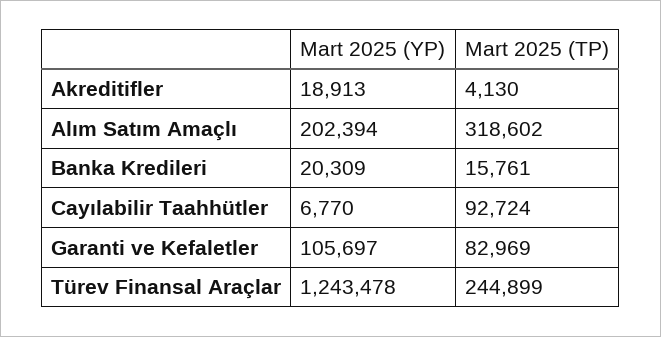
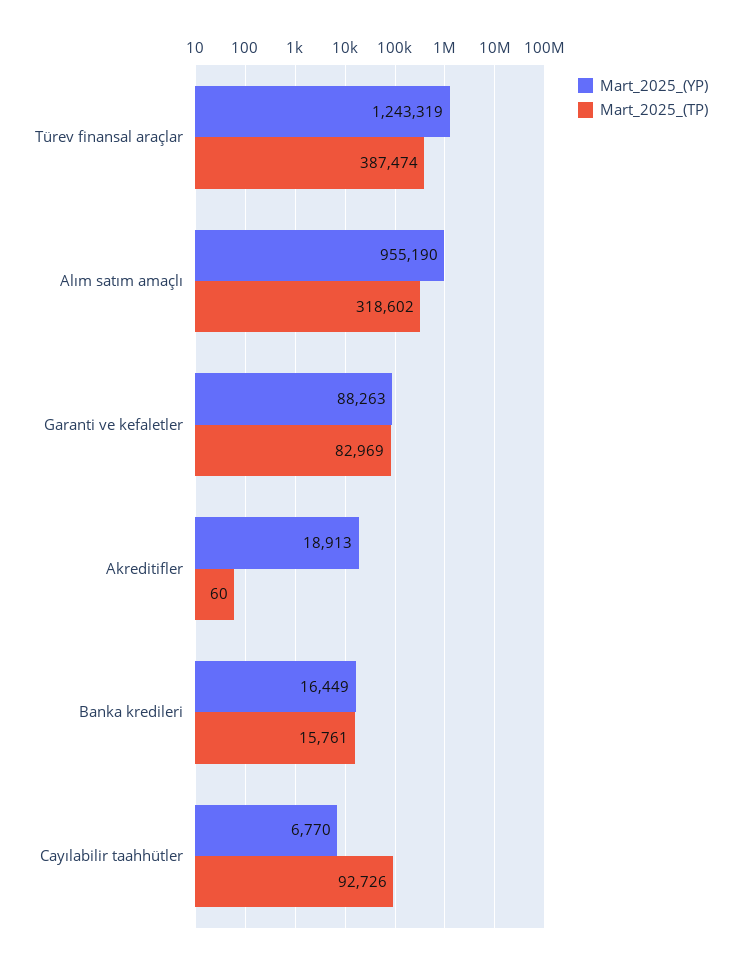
Mart 2025 (TP), Akreditifler: 4130 -> 60
Mart 2025 (YP), Alım Satım Amaçlı: 202394 -> 955190
Mart 2025 (YP), Banka Kredileri: 20309 -> 16449
Mart 2025 (TP), Cayılabilir Taahhütler: 92724 -> 92726
Mart 2025 (YP), Garanti ve Kefaletler: 105697 -> 88263
Mart 2025 (YP), Türev Finansal Araçlar: 1243478 -> 1243319
Mart 2025 (TP), Türev Finansal Araçlar: 244899 -> 387474

